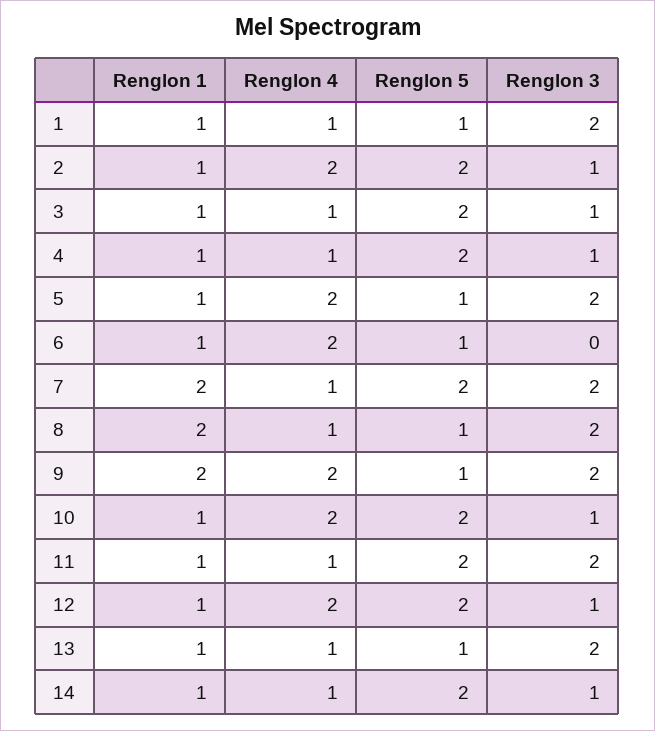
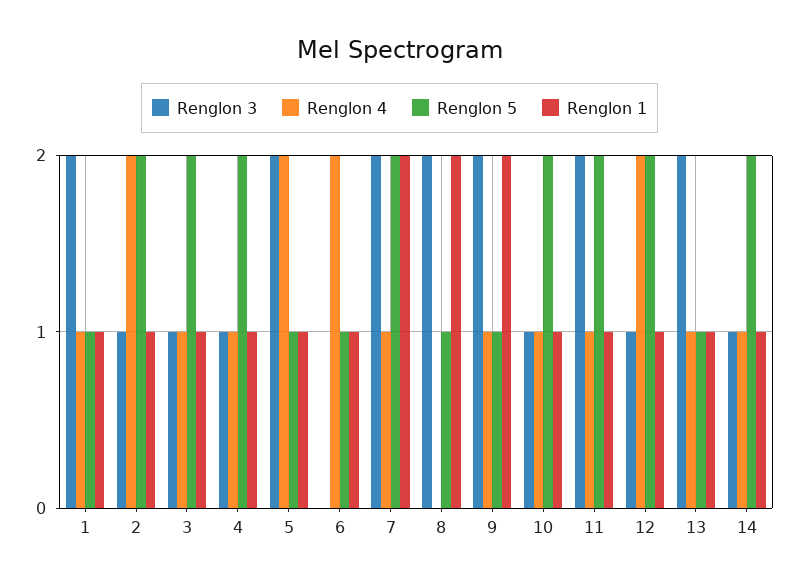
Renglon 4, 8: 1 -> 0
Renglon 4, 9: 2 -> 1
Renglon 4, 10: 2 -> 1

